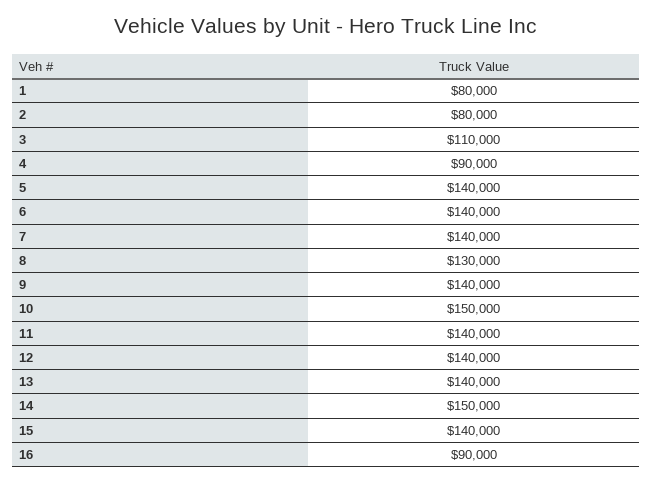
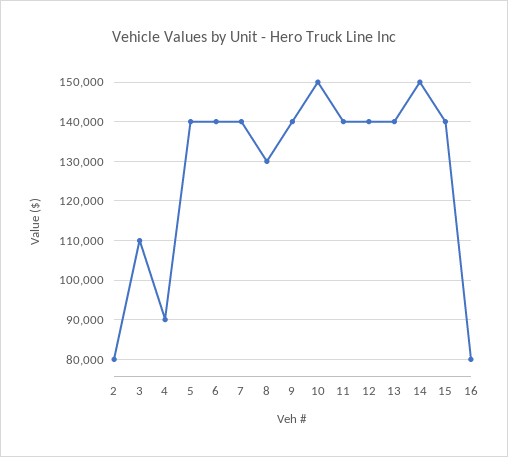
1: 80000 -> none
16: 90000 -> 80000

